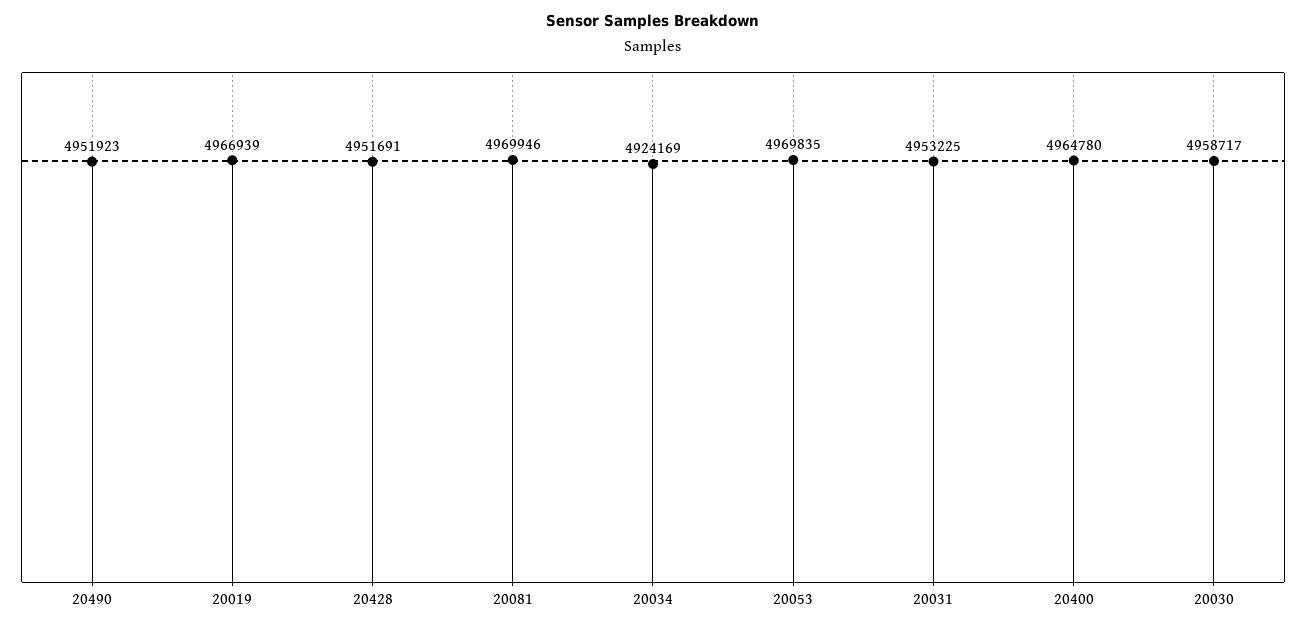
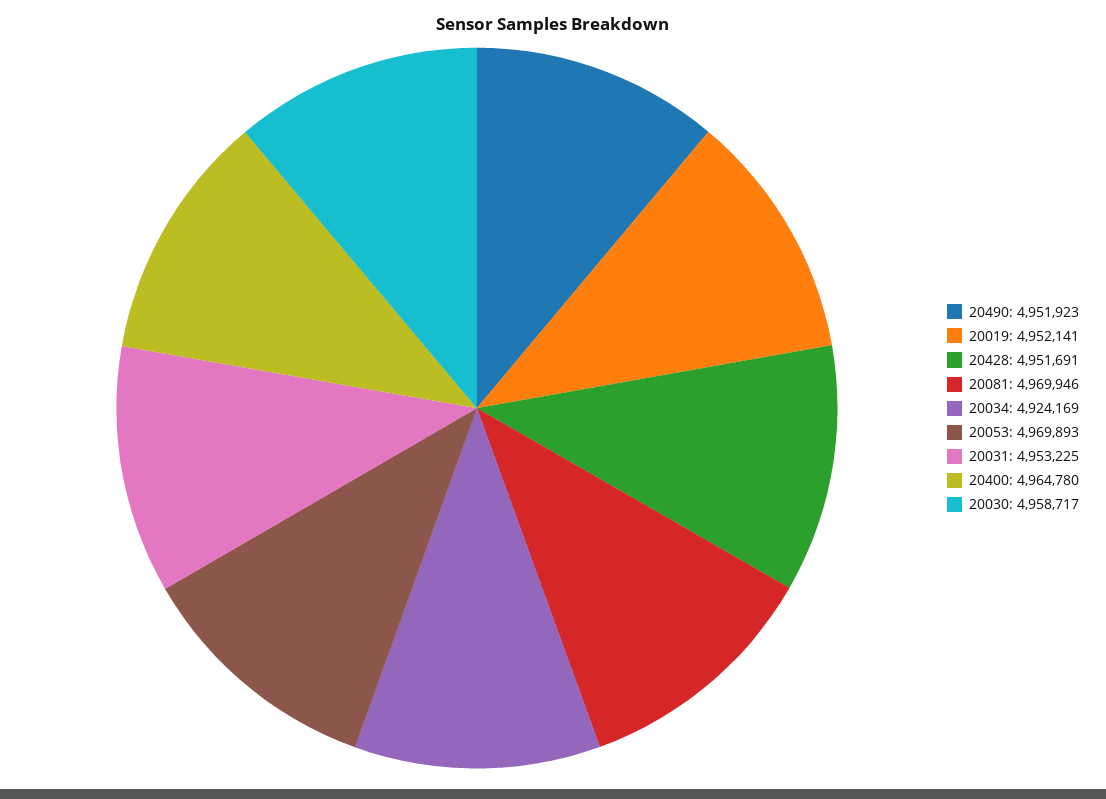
20019: 4966939 -> 4952141
20053: 4969835 -> 4969893

